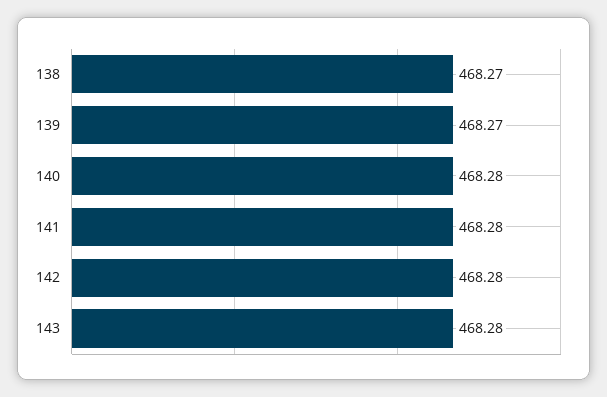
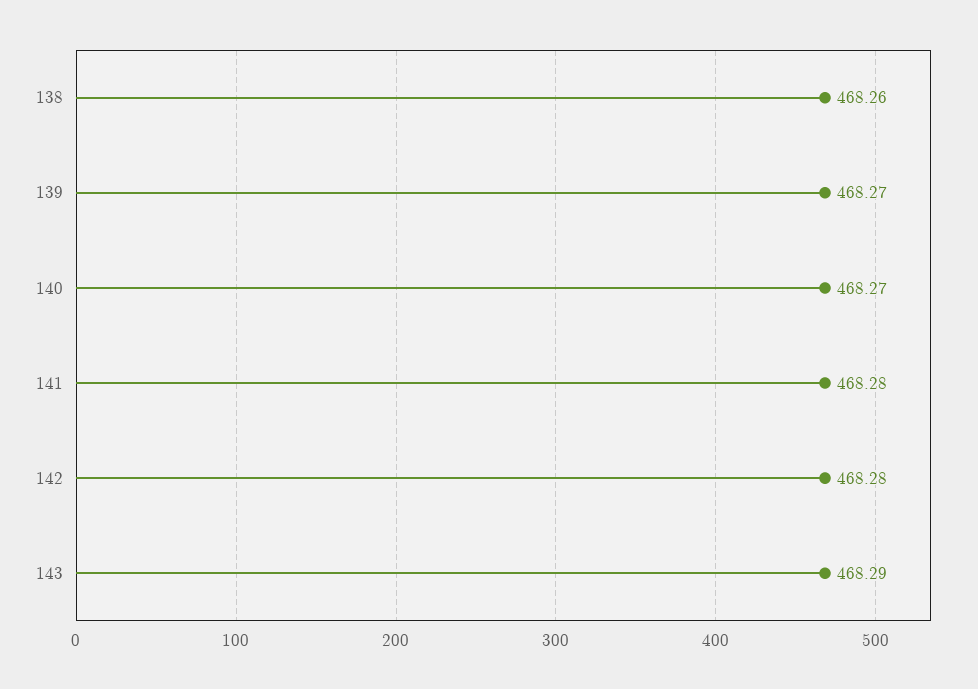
138: 468.27 -> 468.26
140: 468.28 -> 468.27
143: 468.28 -> 468.29

